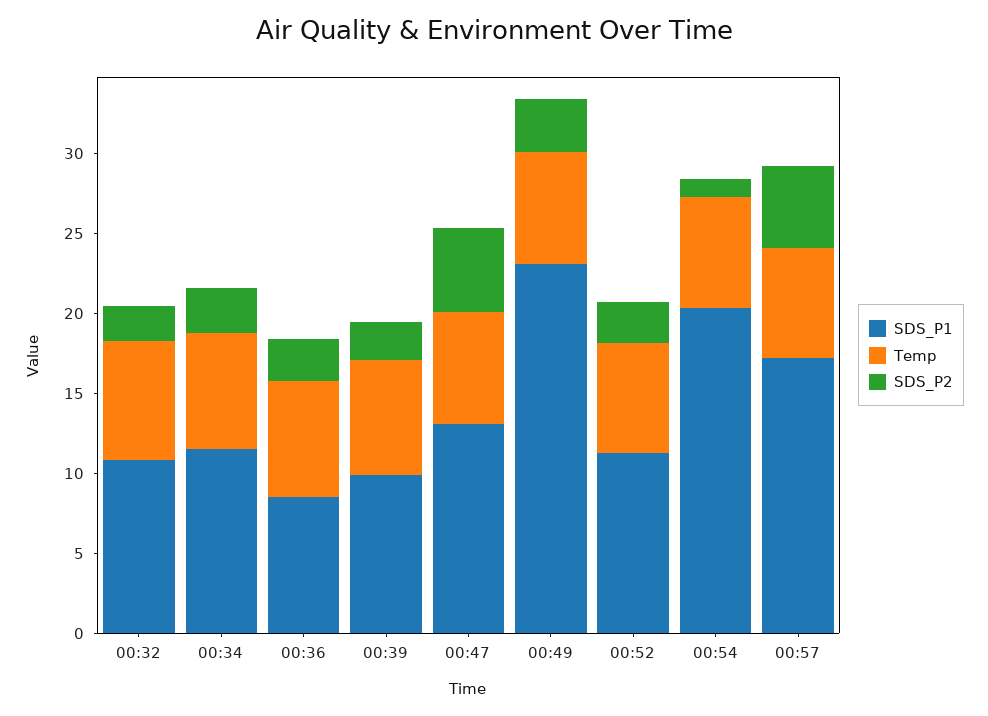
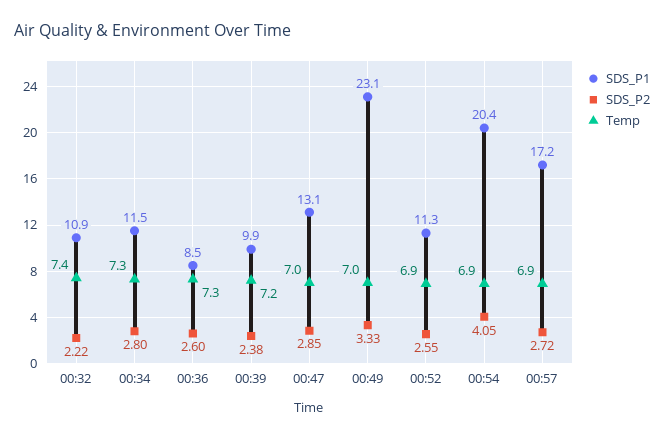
SDS_P2, 00:47: 5 -> 2.85
SDS_P2, 00:54: 1 -> 4.05
SDS_P2, 00:57: 5 -> 2.72

